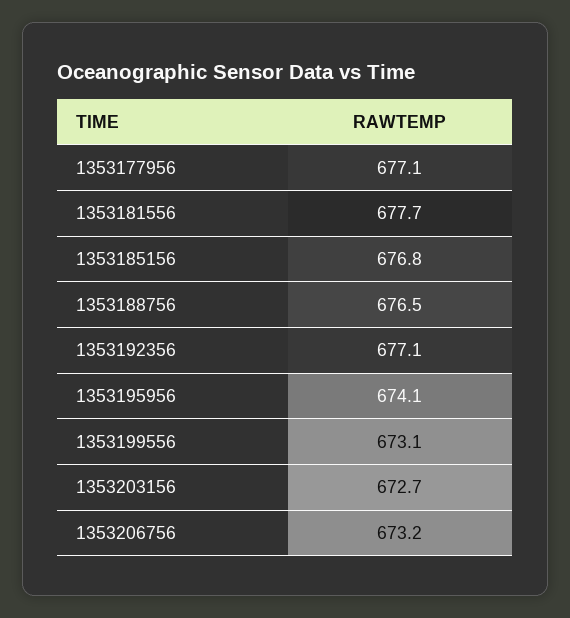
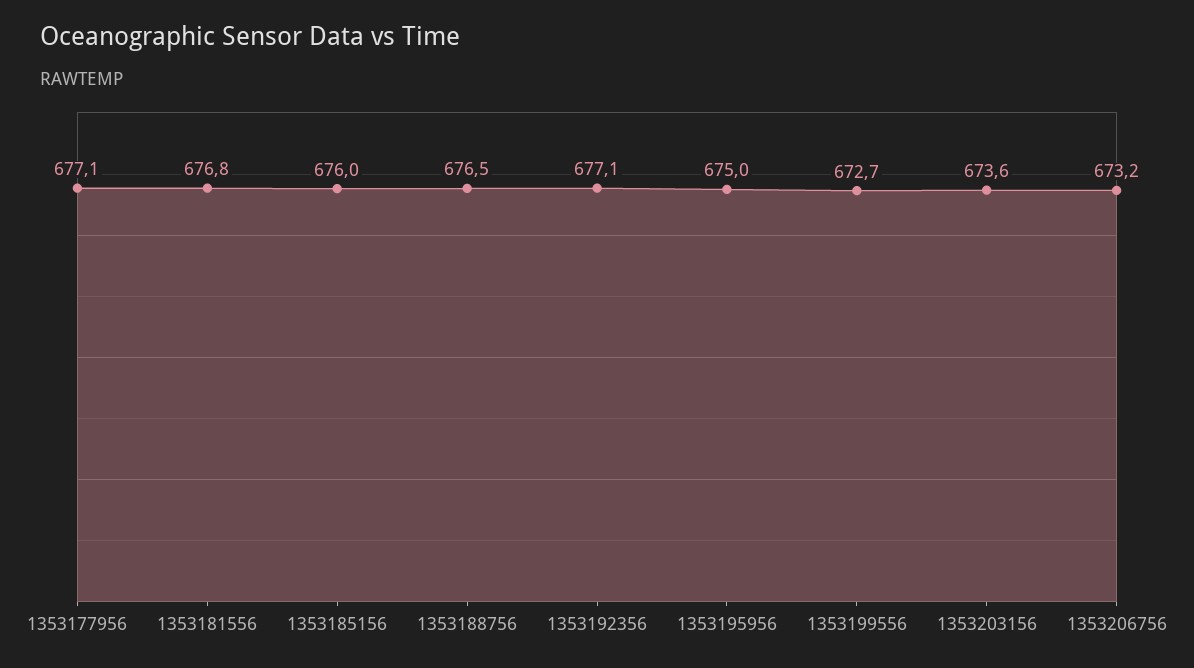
1353181556: 677.7 -> 676.8
1353185156: 676.8 -> 676
1353195956: 674.1 -> 675
1353199556: 673.1 -> 672.7
1353203156: 672.7 -> 673.6

